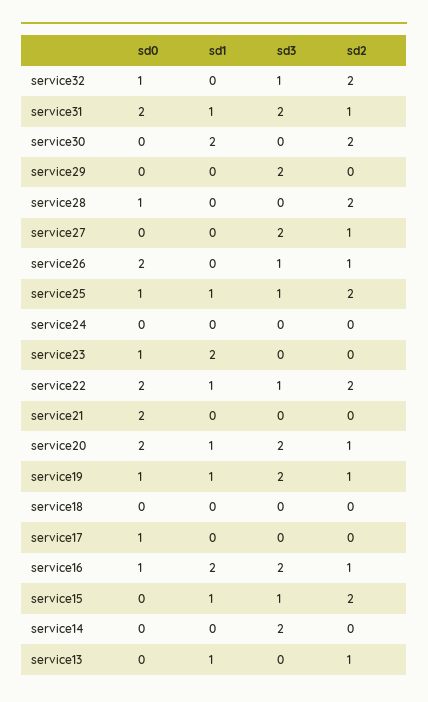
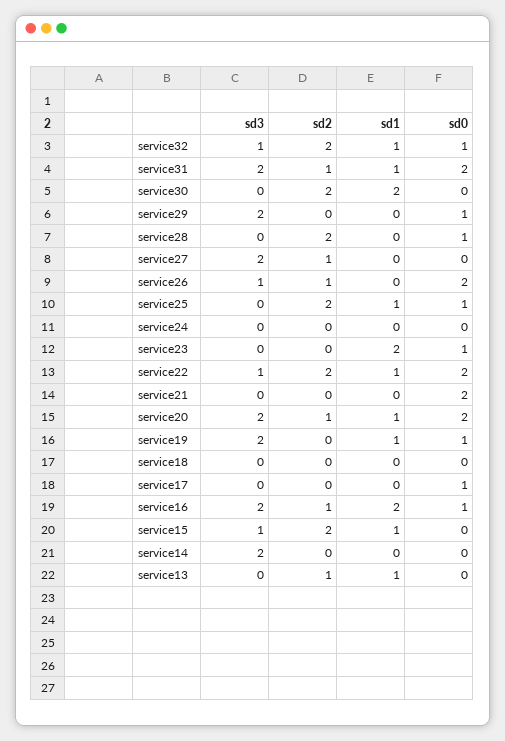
sd1, service32: 0 -> 1
sd0, service29: 0 -> 1
sd3, service25: 1 -> 0
sd2, service19: 1 -> 0

